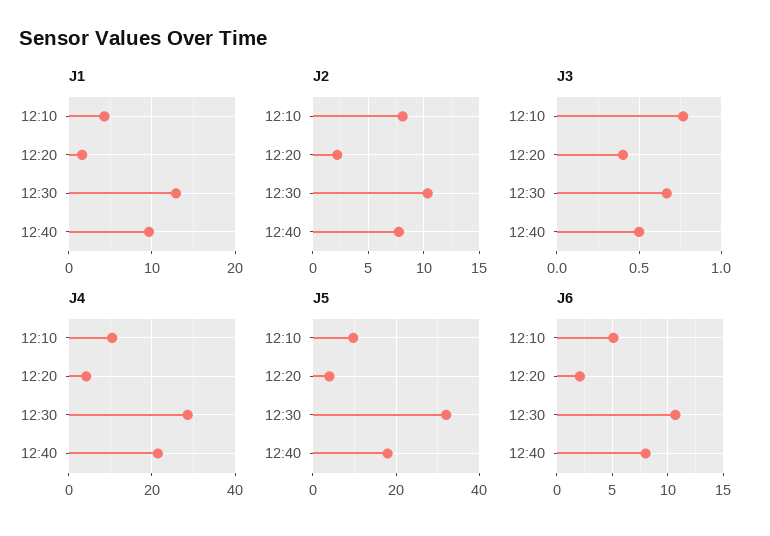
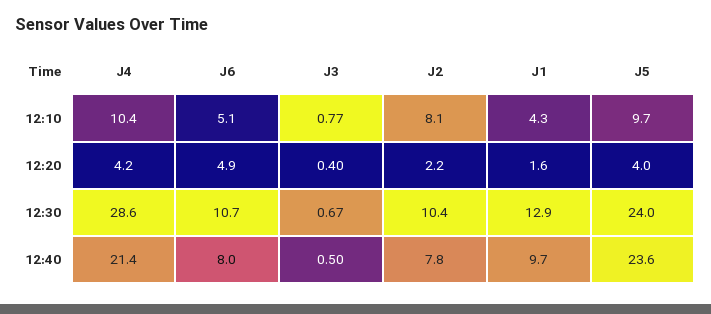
J5, 12:30: 32 -> 24
J5, 12:40: 18 -> 23.6
J6, 12:20: 2 -> 4.9

